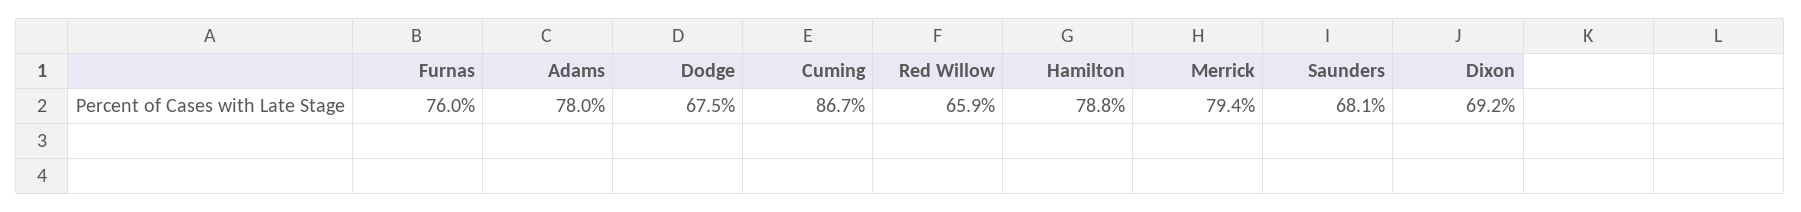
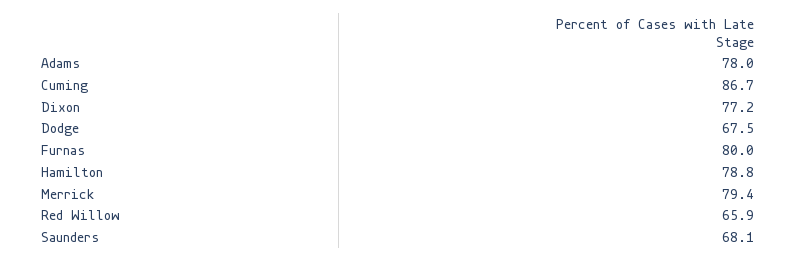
Furnas: 76 -> 80
Dixon: 69.2 -> 77.2

